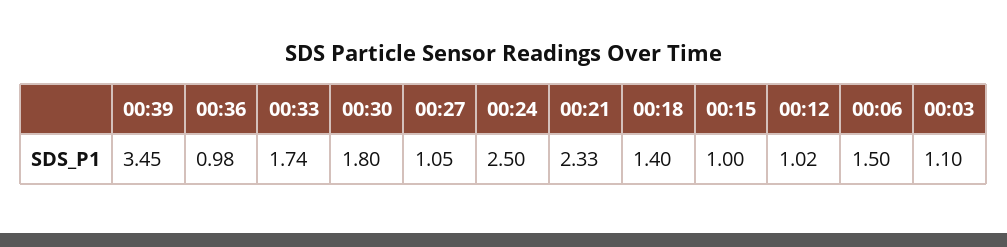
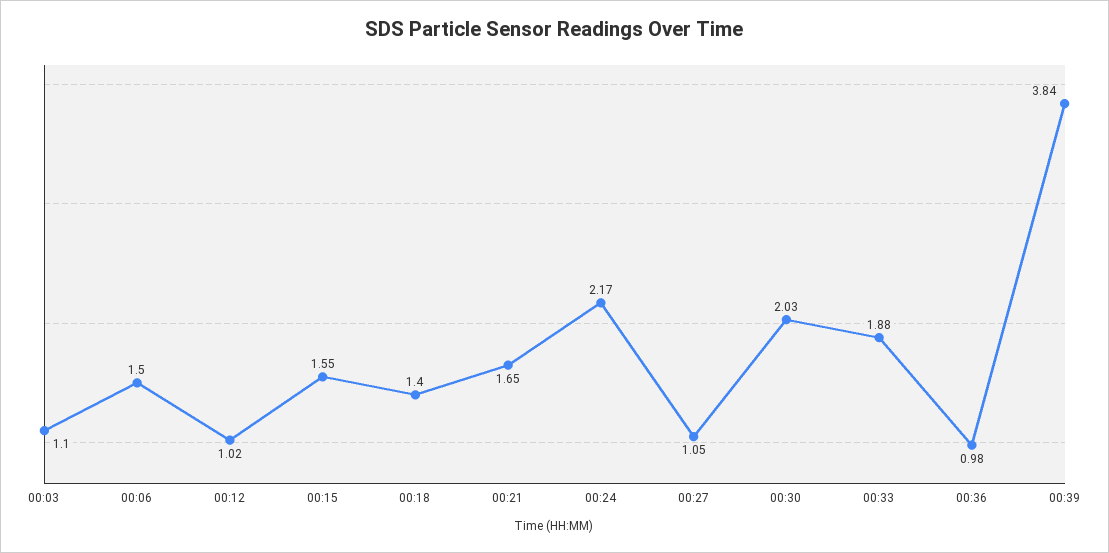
00:39: 3.45 -> 3.84
00:33: 1.74 -> 1.88
00:30: 1.8 -> 2.03
00:24: 2.5 -> 2.17
00:21: 2.33 -> 1.65
00:15: 1 -> 1.55

